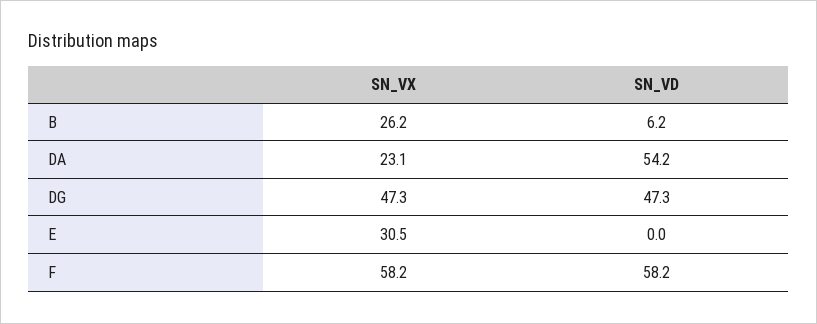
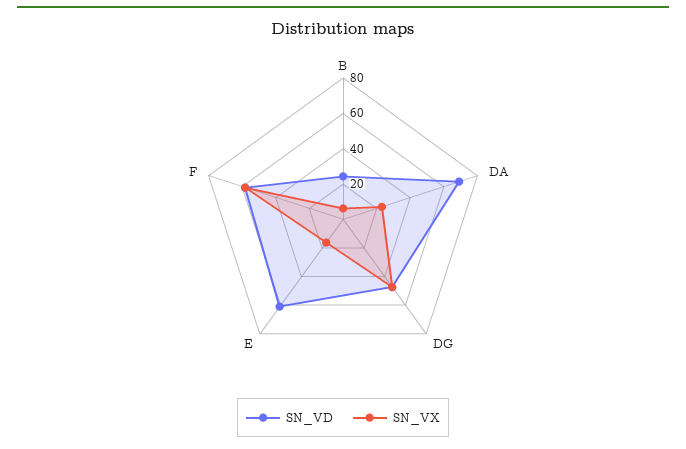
SN_VX, B: 26.2 -> 5
SN_VD, B: 6.2 -> 25
SN_VD, DA: 54.2 -> 70
SN_VX, E: 30.5 -> 15
SN_VD, E: 0 -> 60

